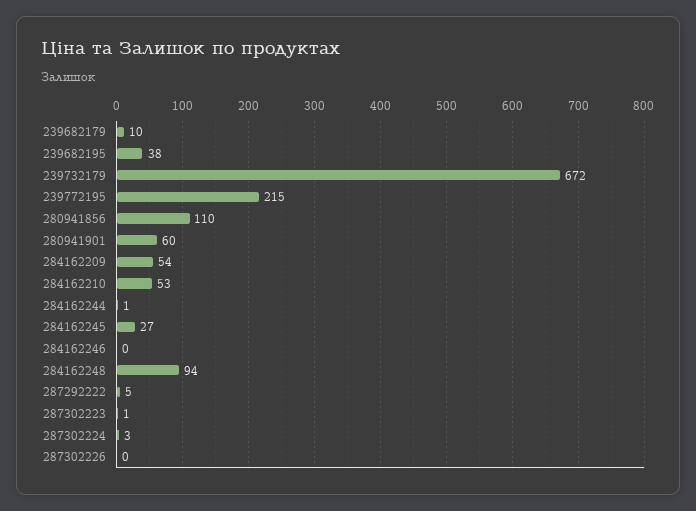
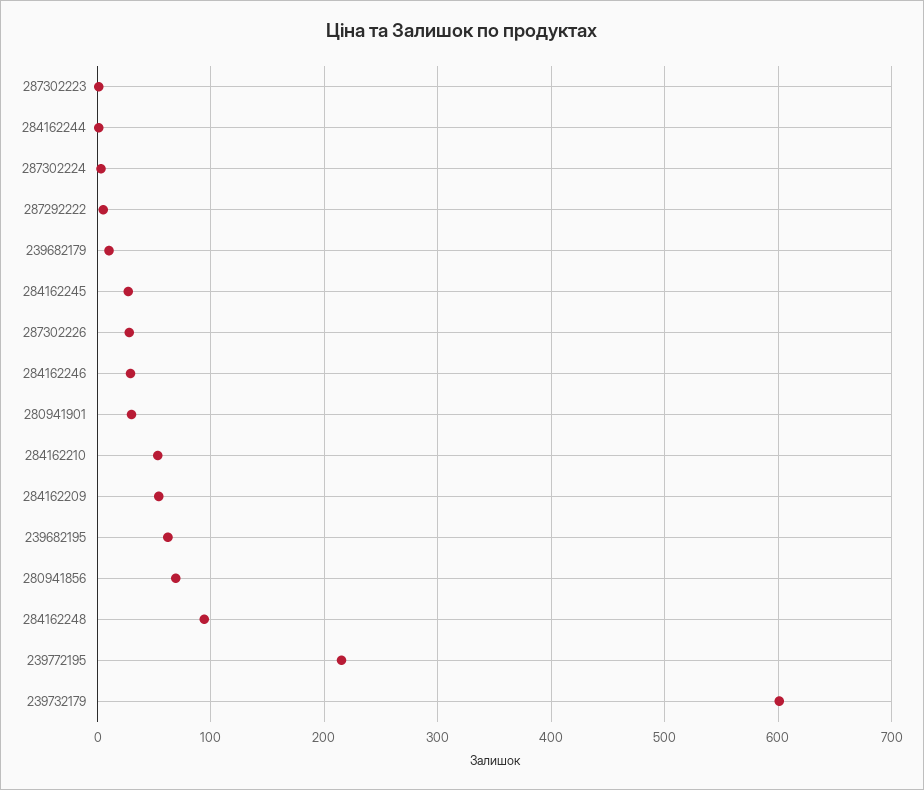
239682195: 38 -> 60
239732179: 672 -> 600
280941856: 110 -> 70
280941901: 60 -> 30
284162246: 0 -> 30
287302226: 0 -> 30

